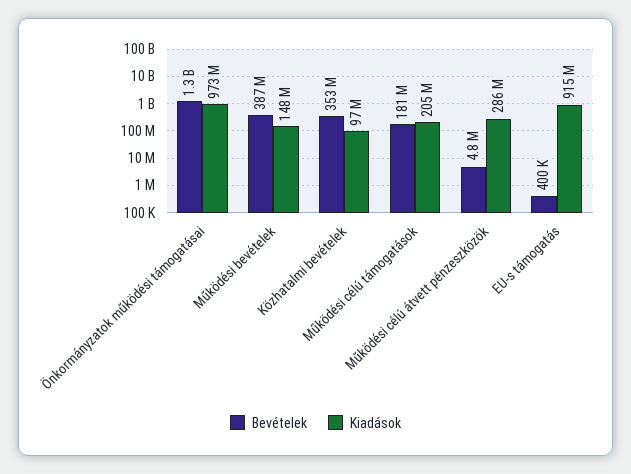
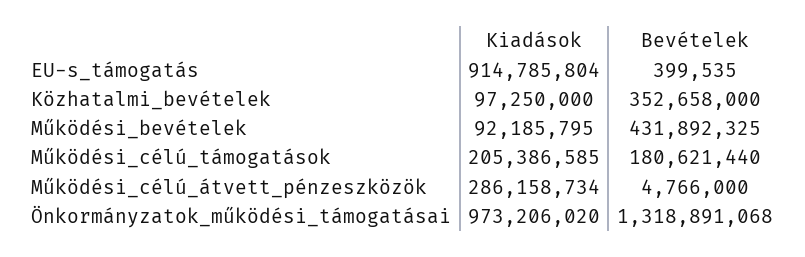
Bevételek, Működési bevételek: 387000000 -> 431892325
Kiadások, Működési bevételek: 148000000 -> 92185795

